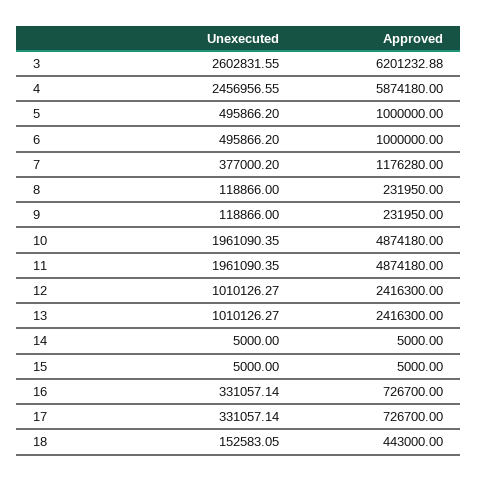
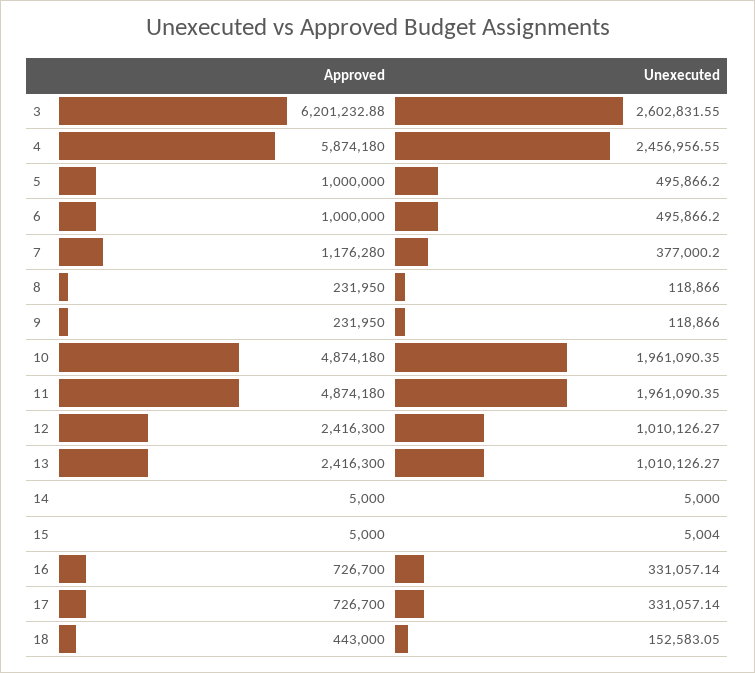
Unexecuted, 15: 5000 -> 5004

